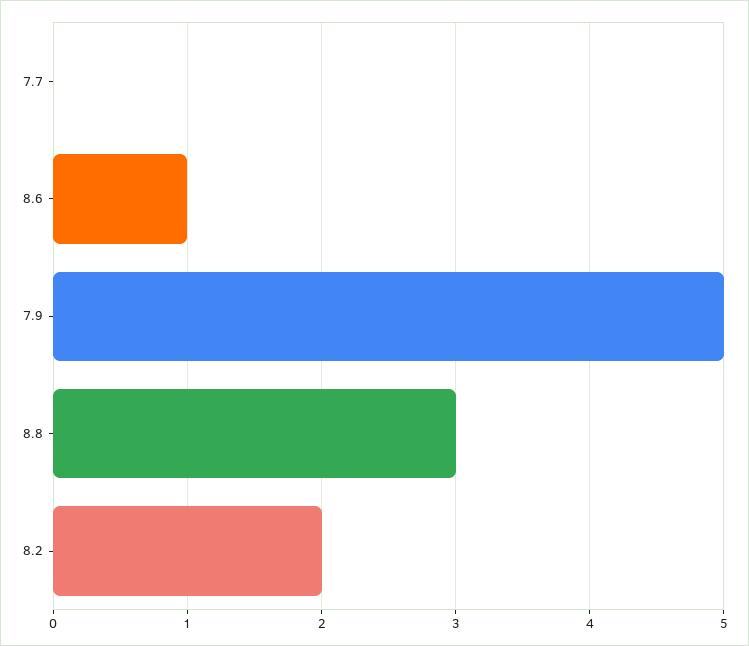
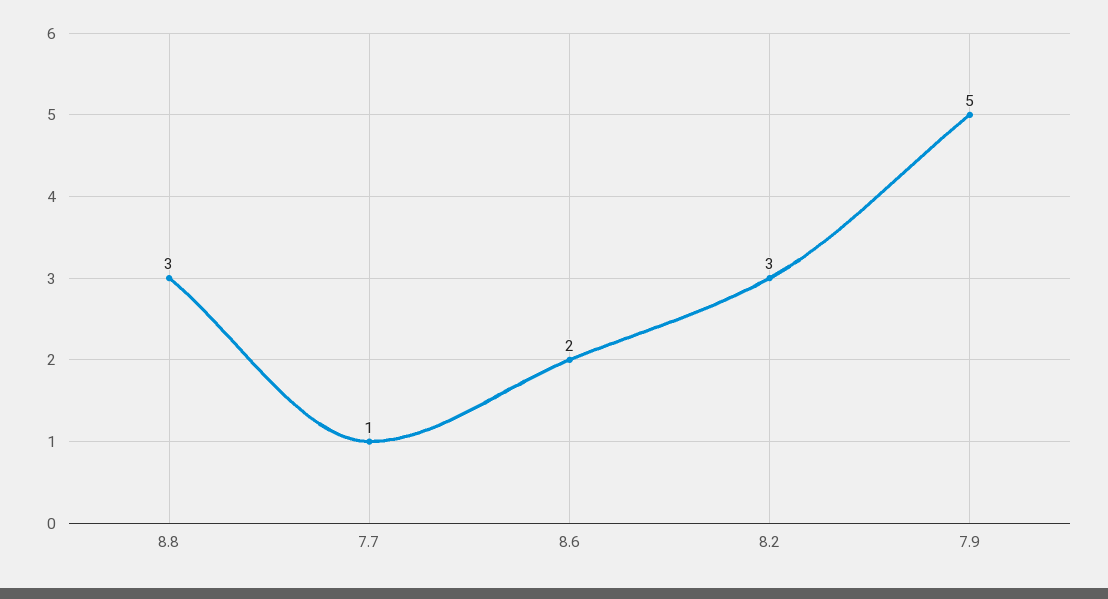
7.7: 0 -> 1
8.6: 1 -> 2
8.2: 2 -> 3

